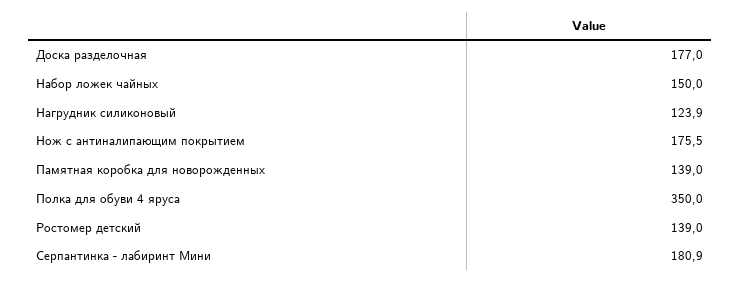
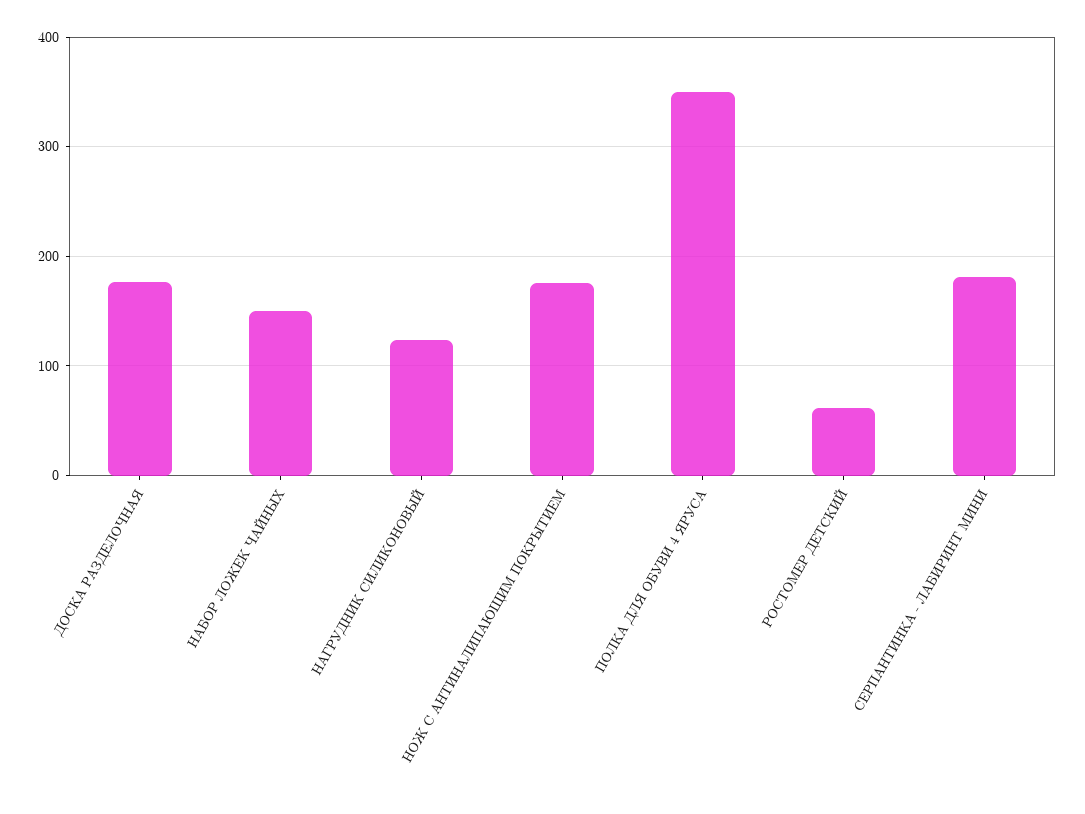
Памятная коробка для новорожденных: 139 -> none
Ростомер детский: 139 -> 60

